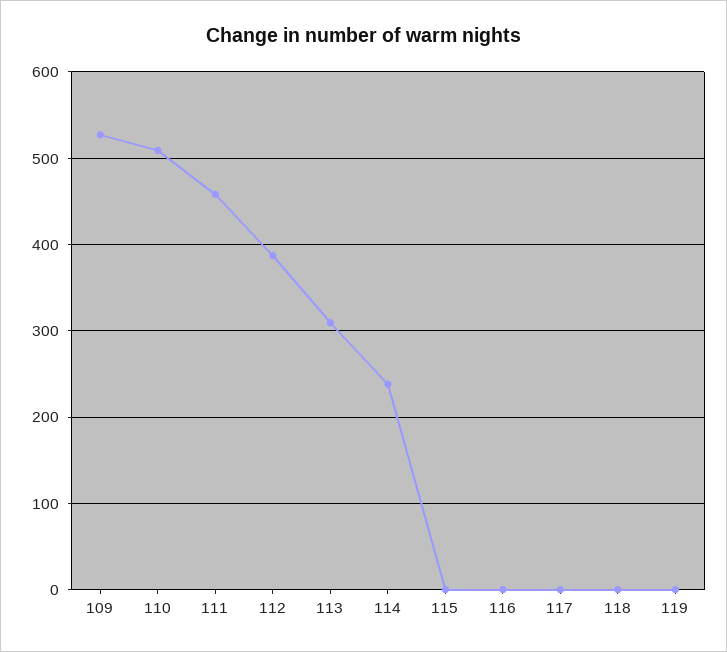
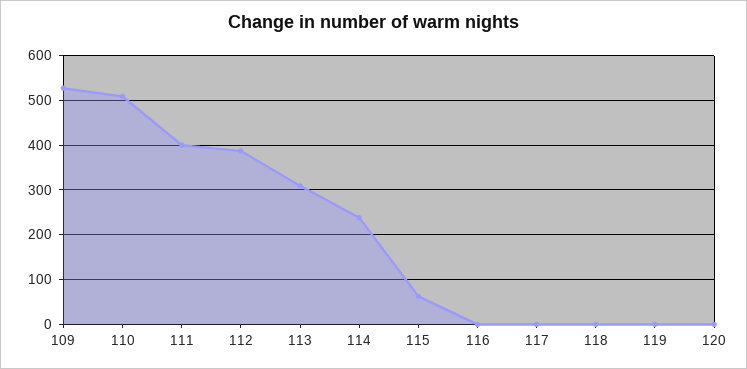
111: 460 -> 400
115: 0 -> 60
120: none -> 0

